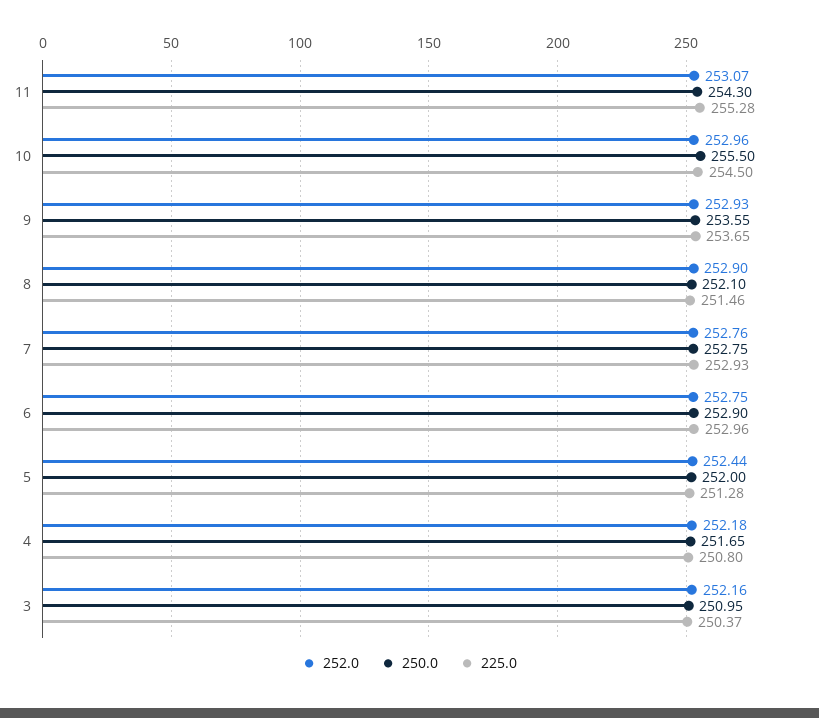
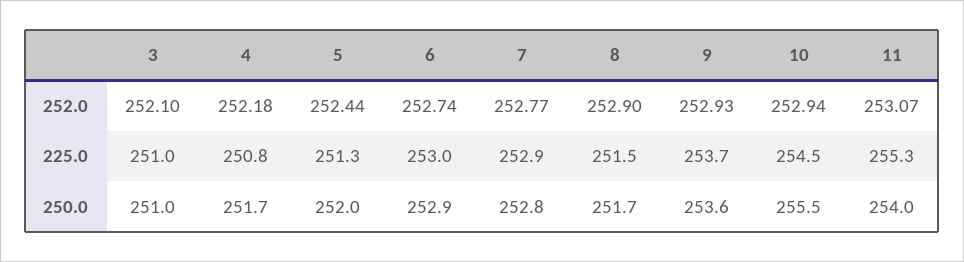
250.0, 11: 254.3 -> 254
252.0, 10: 252.96 -> 252.94
250.0, 8: 252.1 -> 251.7
252.0, 7: 252.76 -> 252.77
252.0, 6: 252.75 -> 252.74
252.0, 3: 252.16 -> 252.1
225.0, 3: 250.37 -> 251

